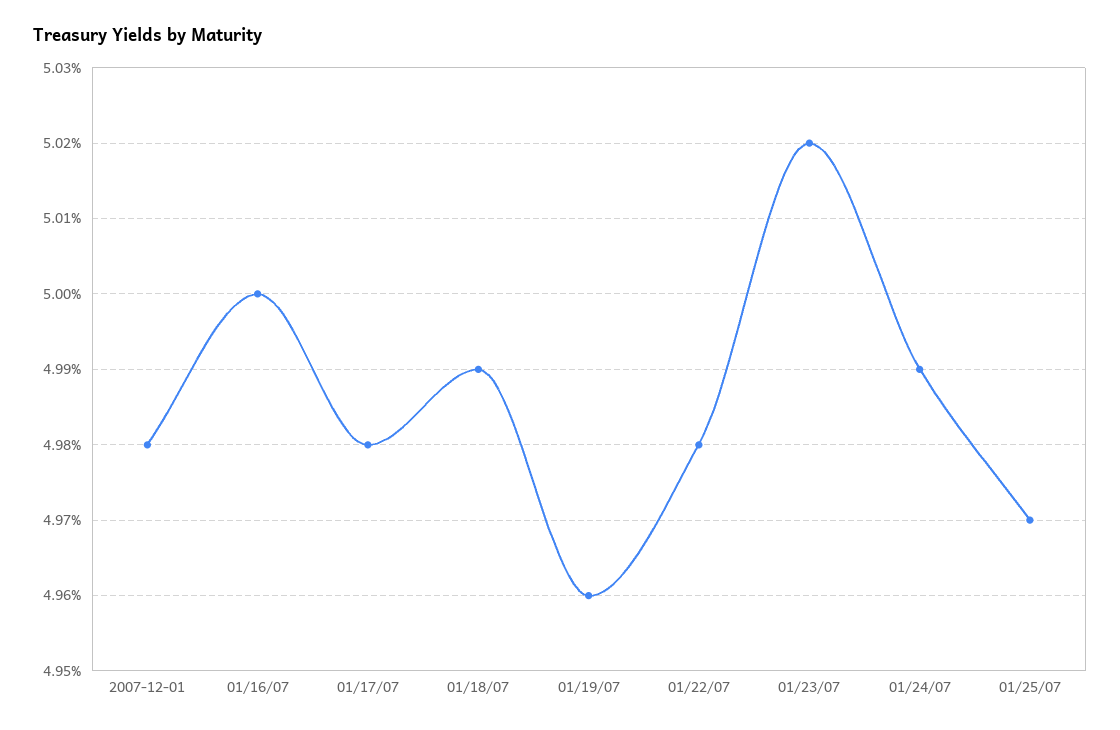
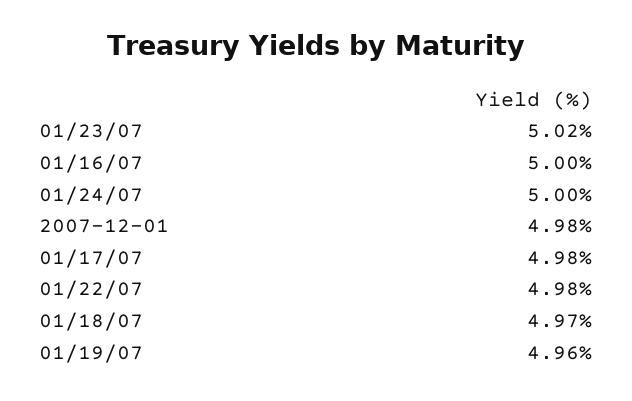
01/18/07: 4.99 -> 4.97
01/24/07: 4.99 -> 5
01/25/07: 4.97 -> none

